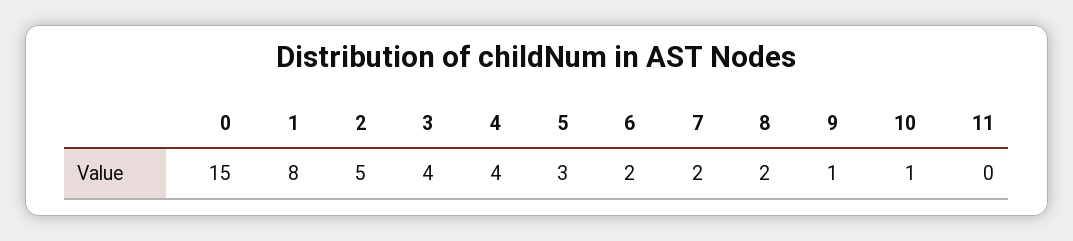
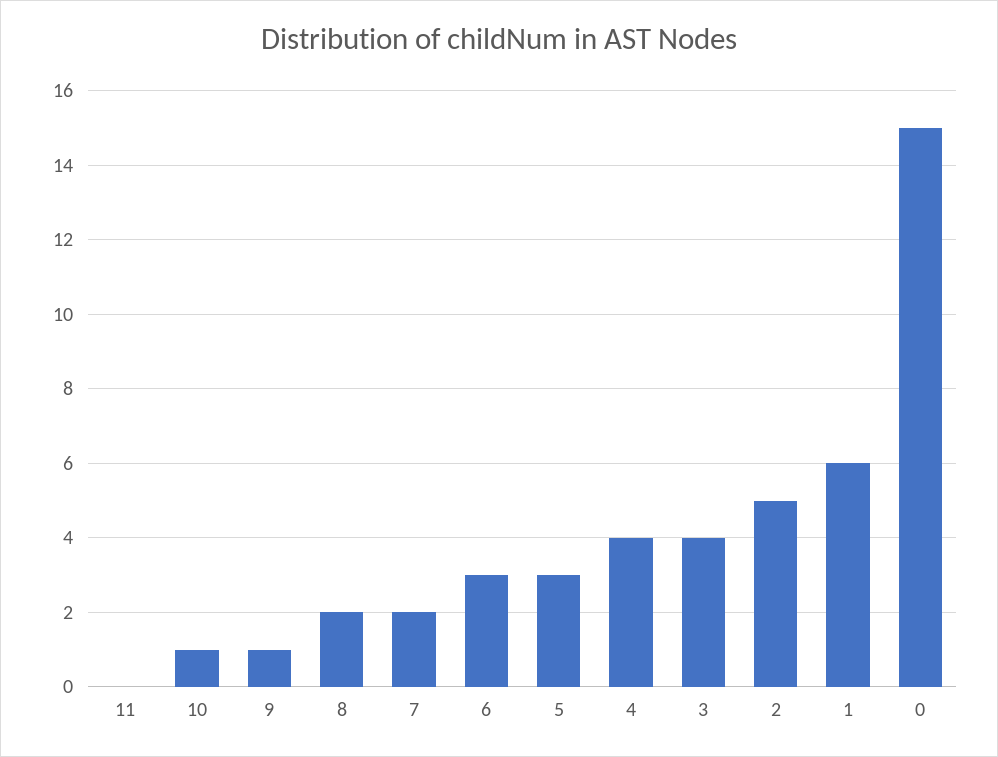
1: 8 -> 6
6: 2 -> 3

